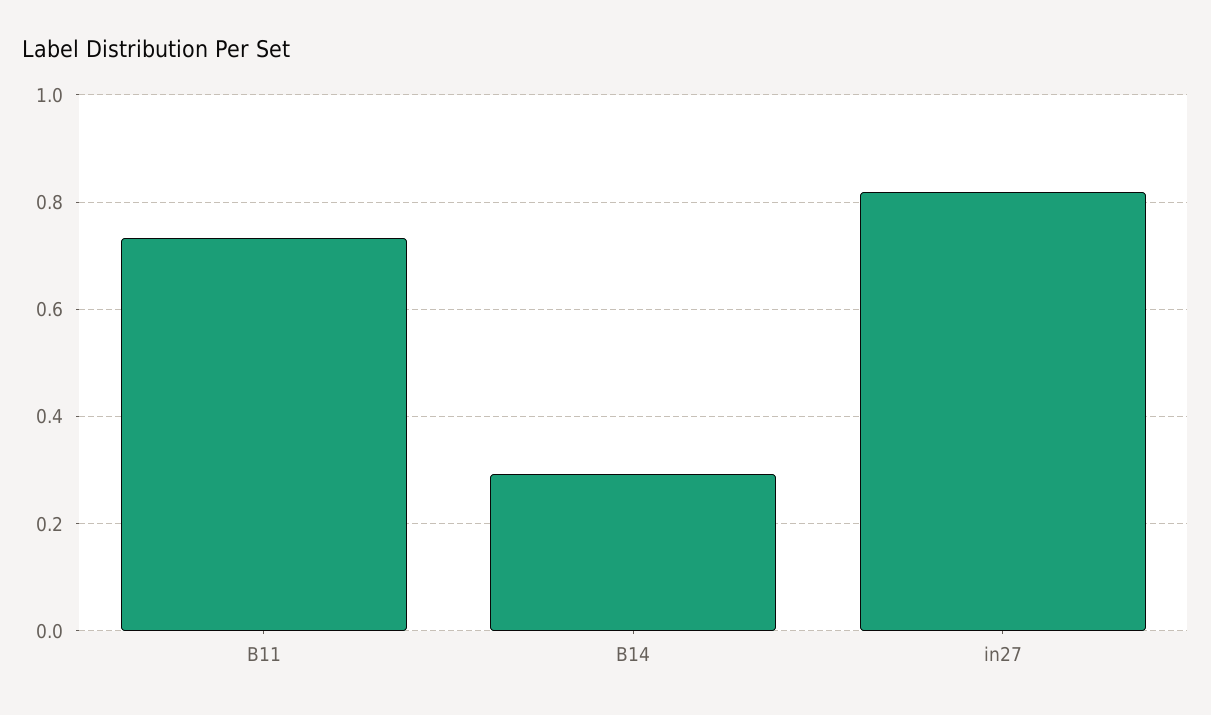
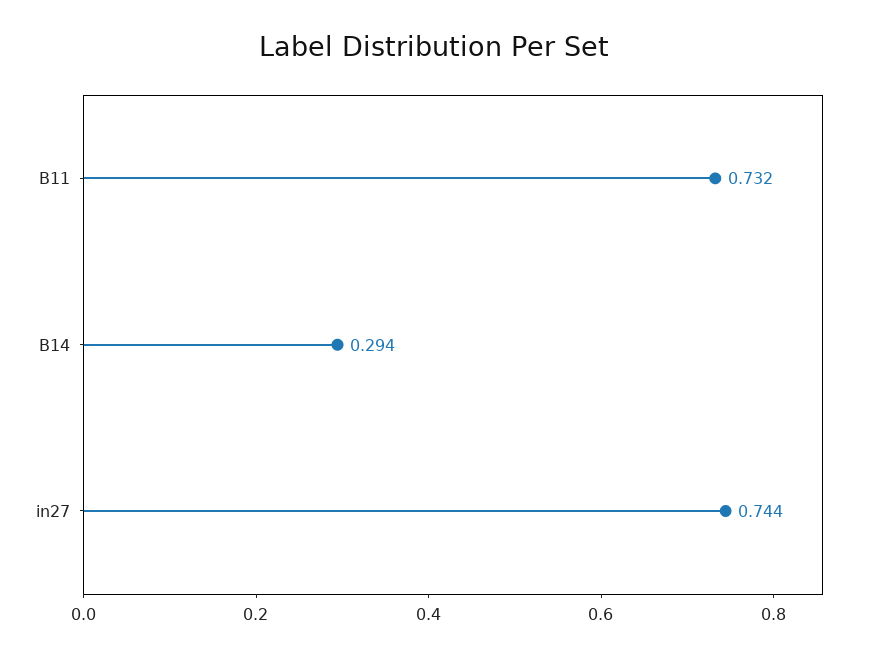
in27: 0.82 -> 0.744

